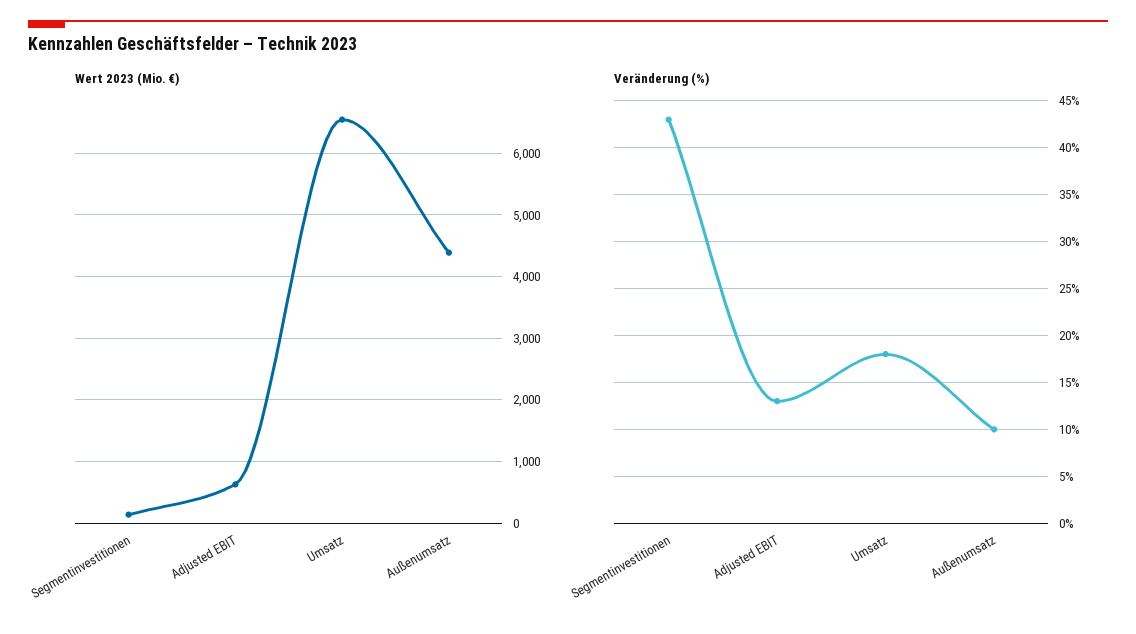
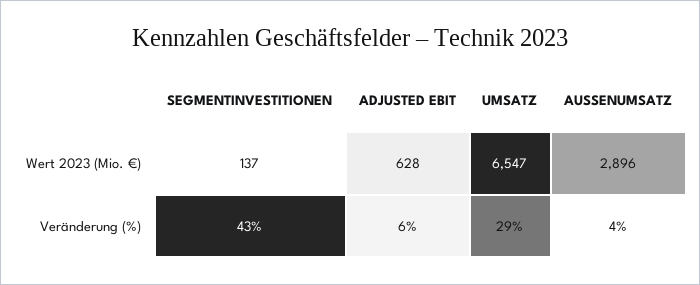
Wert 2023 (Mio. €), Außenumsatz: 4400 -> 2896
Veränderung (%), Adjusted EBIT: 13 -> 6
Veränderung (%), Umsatz: 18 -> 29
Veränderung (%), Außenumsatz: 10 -> 4

